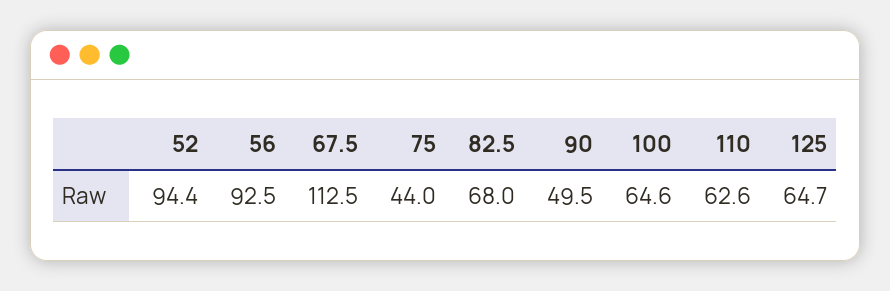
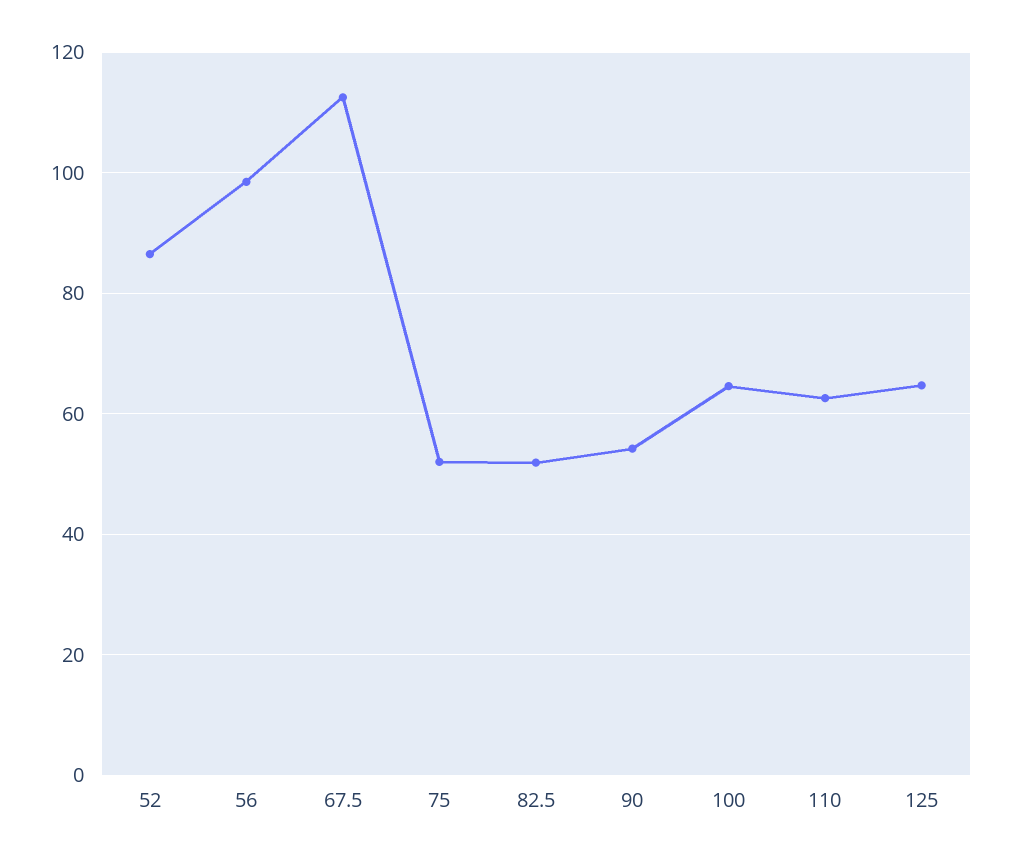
52: 94.4 -> 86
56: 92.5 -> 98
75: 44 -> 52
82.5: 68 -> 52
90: 49.5 -> 54

